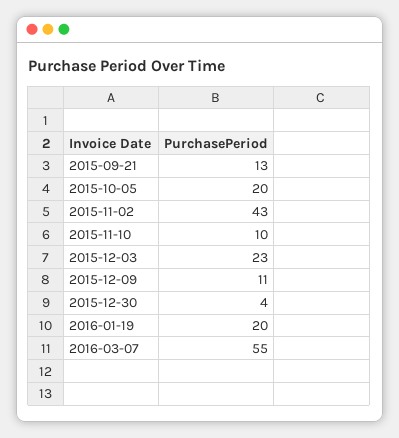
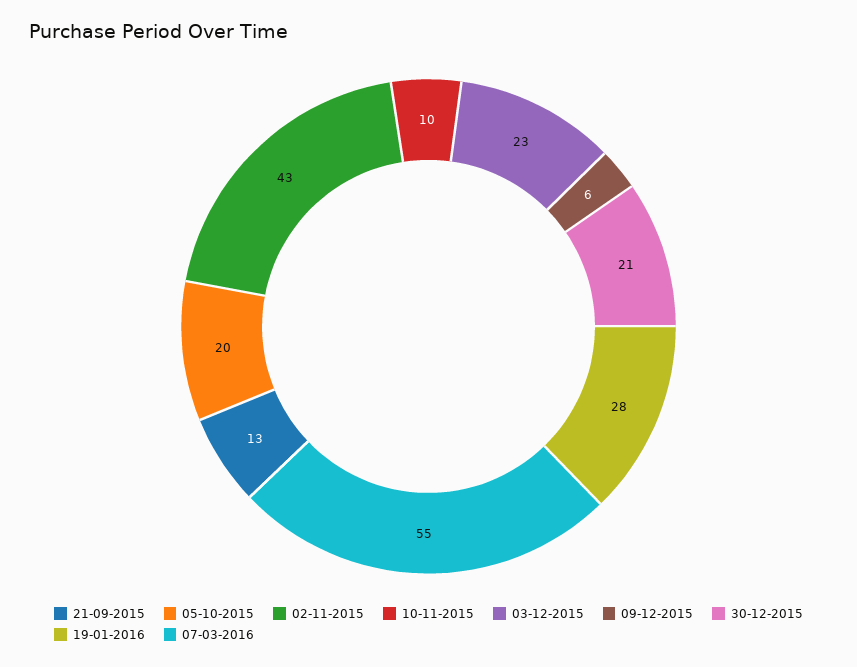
2015-12-09: 11 -> 6
2015-12-30: 4 -> 21
2016-01-19: 20 -> 28

